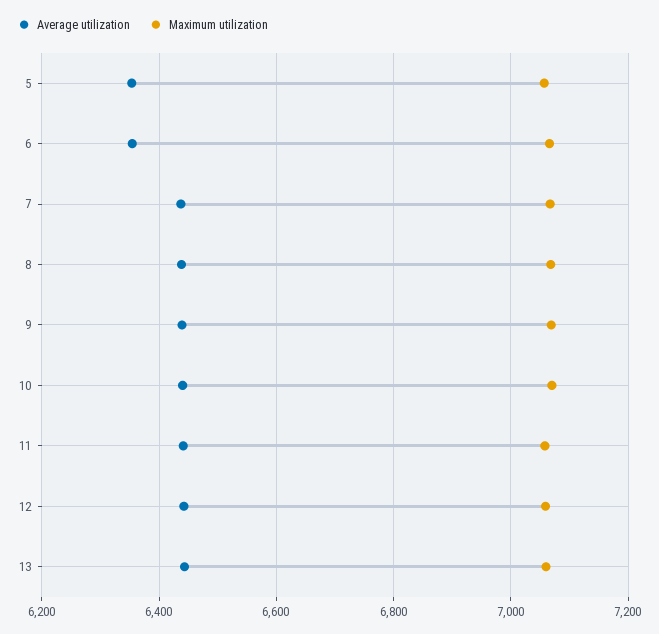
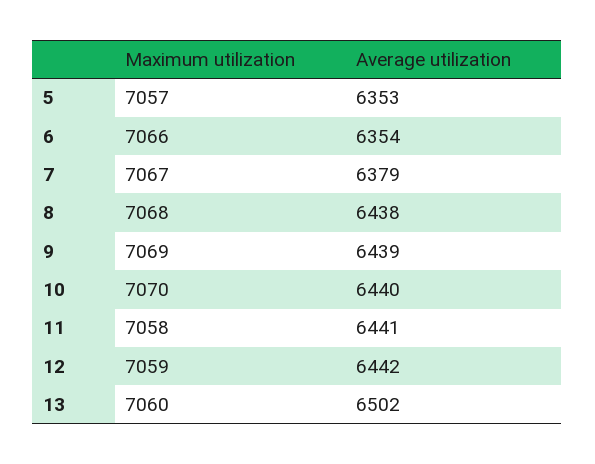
Average utilization, 7: 6440 -> 6379
Average utilization, 13: 6440 -> 6502

